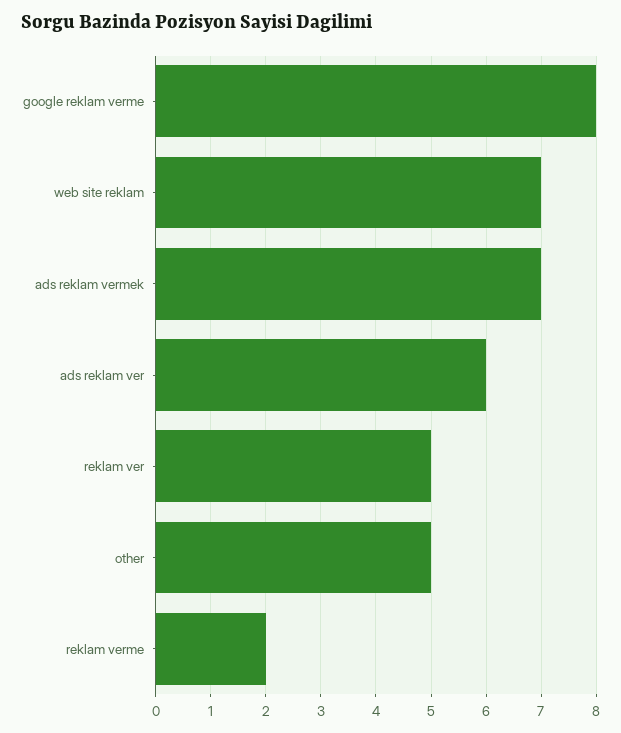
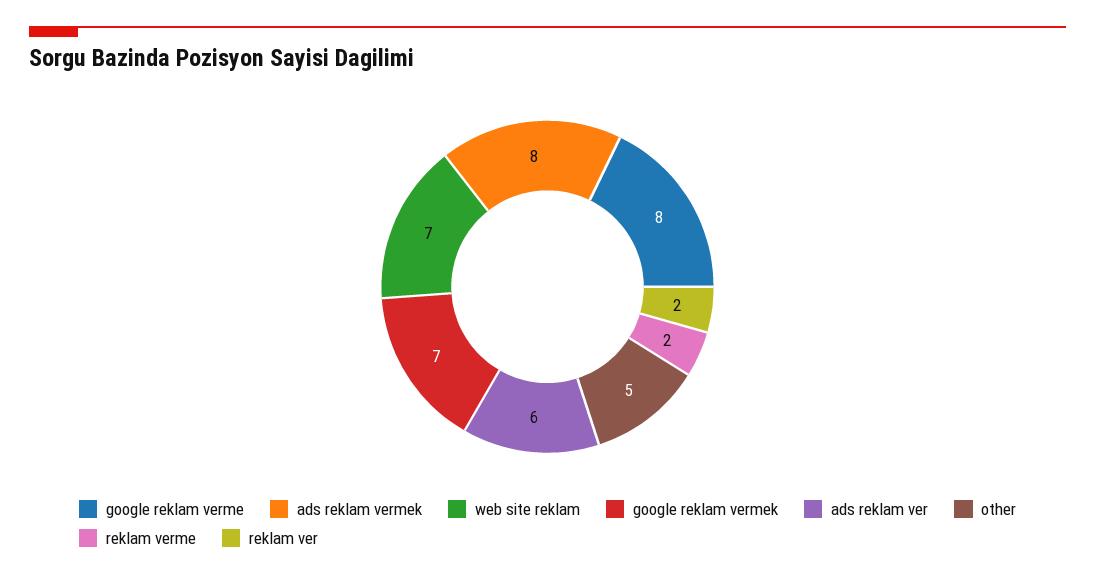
ads reklam vermek: 7 -> 8
reklam ver: 5 -> 2
google reklam vermek: none -> 7

